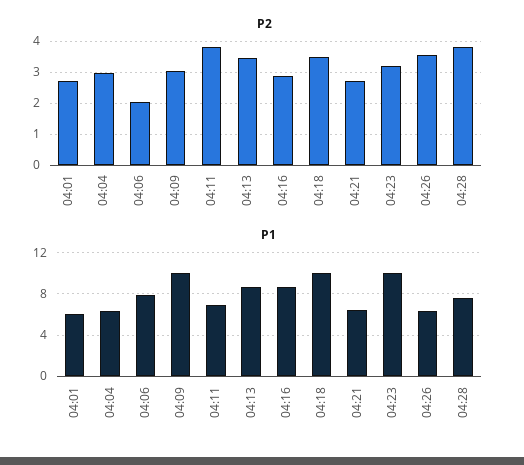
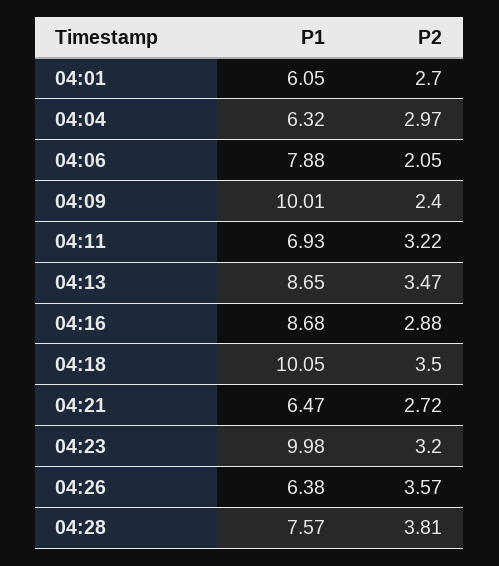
P2, 04:09: 3 -> 2.4
P2, 04:11: 3.8 -> 3.22

